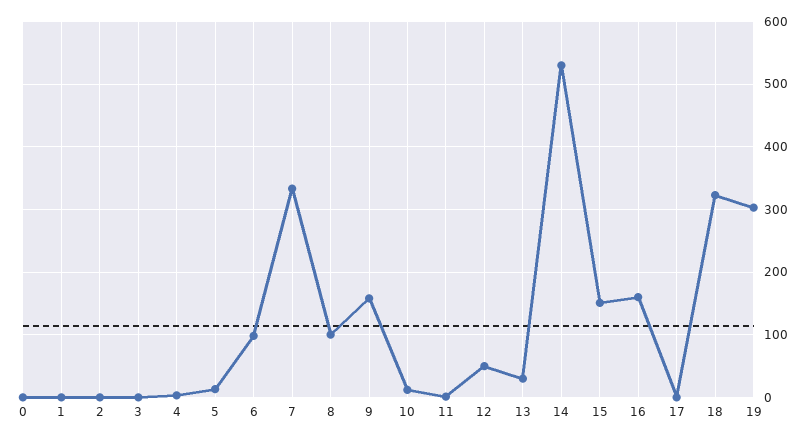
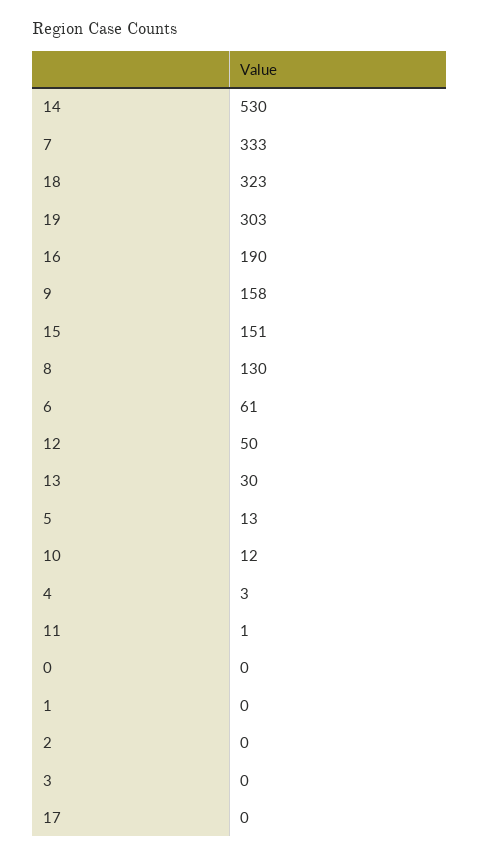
6: 100 -> 61
8: 100 -> 130
16: 160 -> 190

